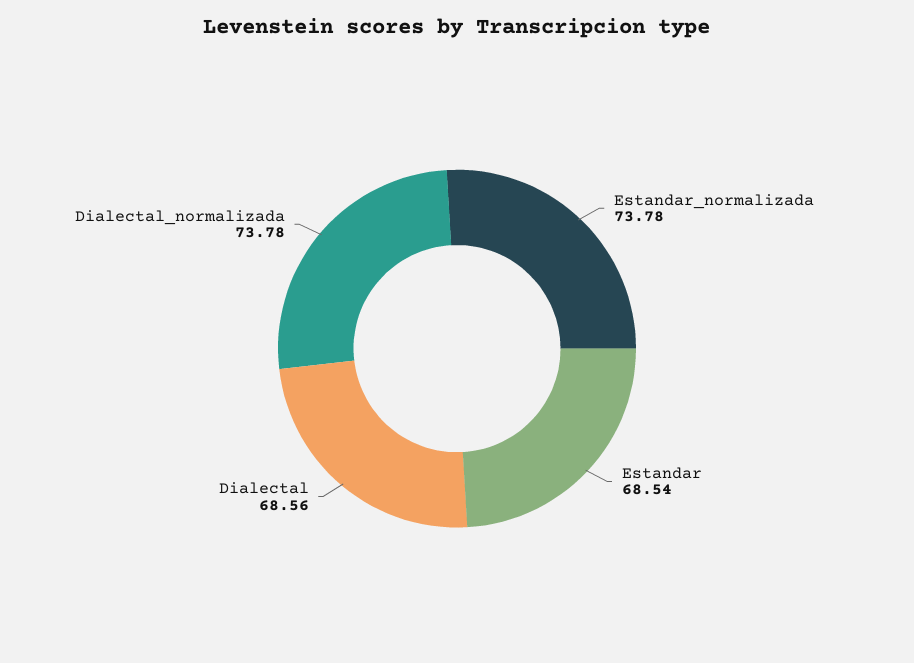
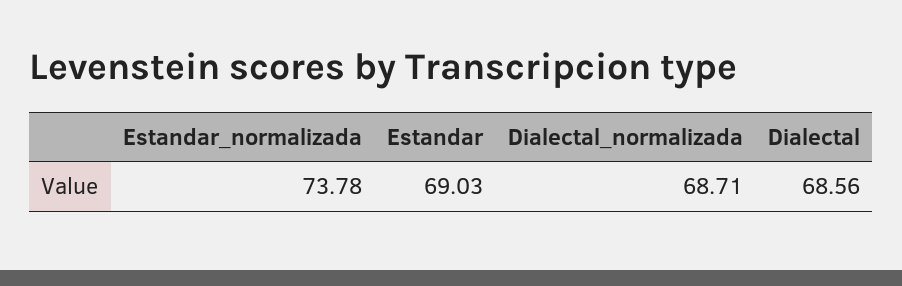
Estandar: 68.54 -> 69.03
Dialectal_normalizada: 73.78 -> 68.71

